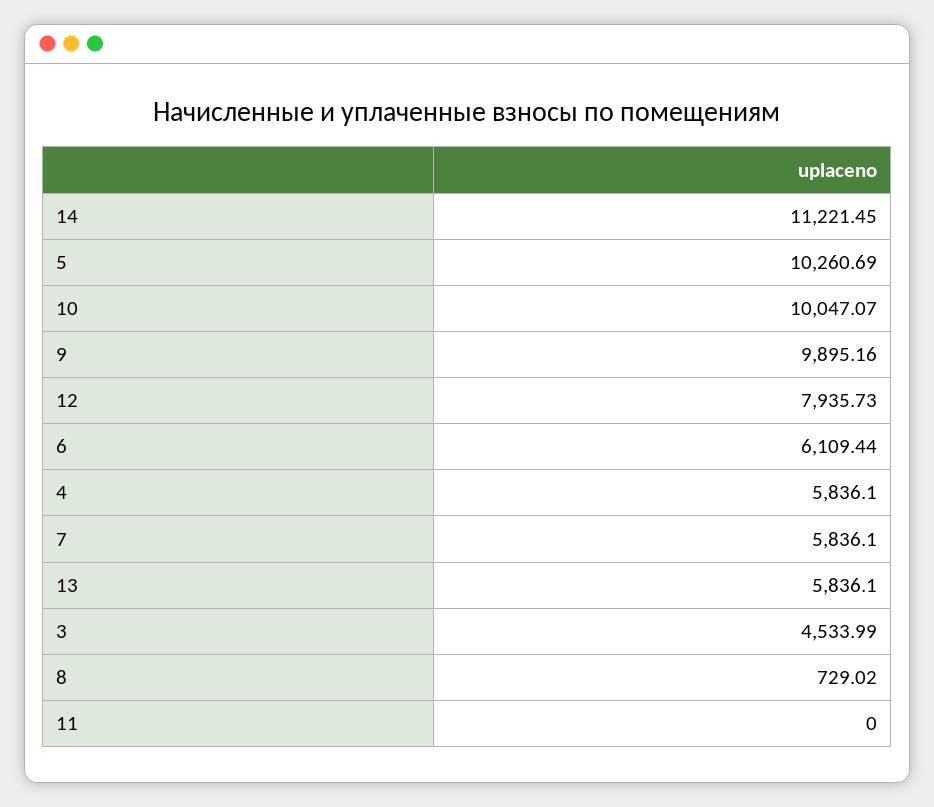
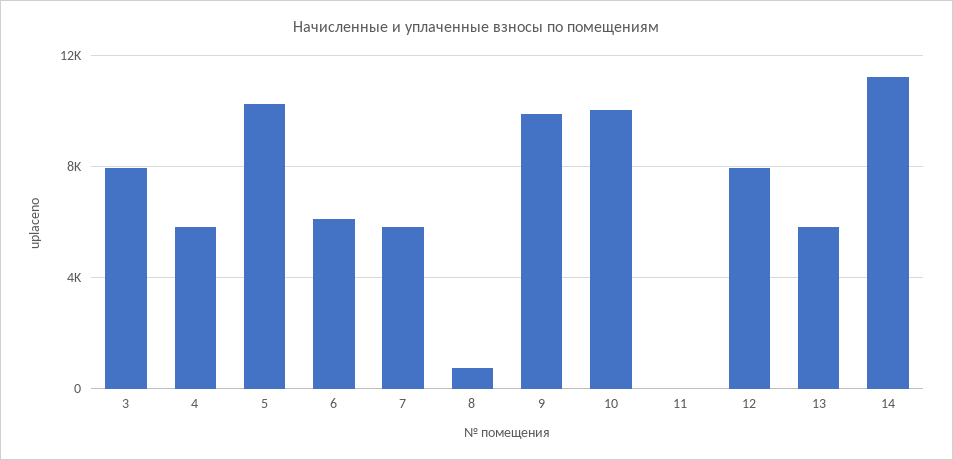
3: 4533.99 -> 8000

